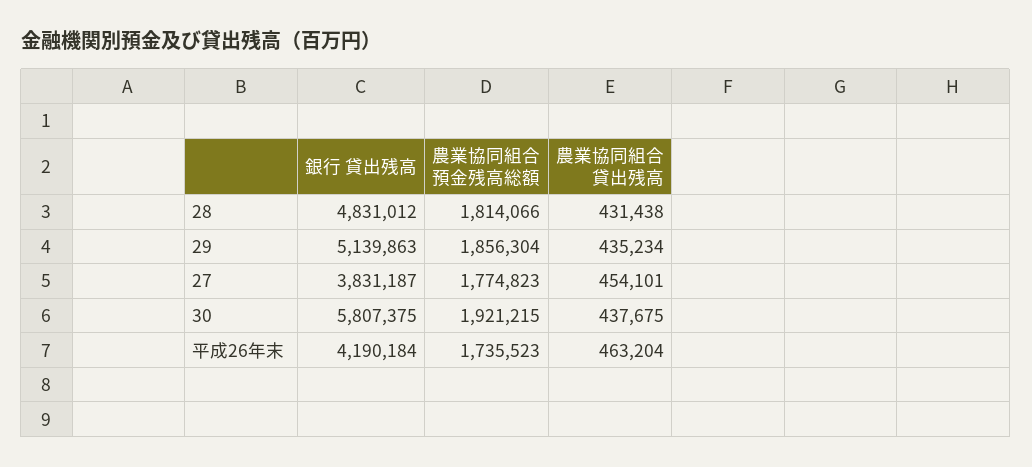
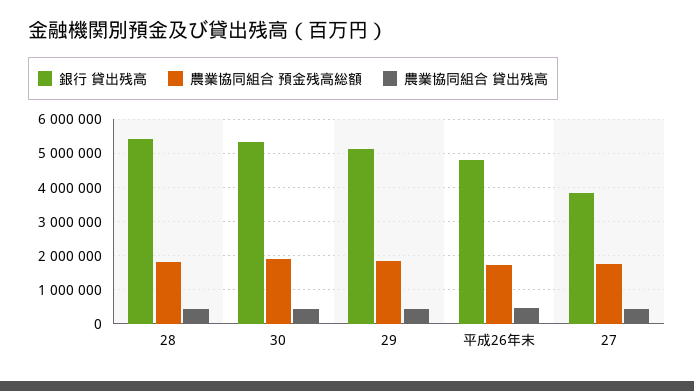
銀行 貸出残高, 28: 4831012 -> 5400000
銀行 貸出残高, 30: 5807375 -> 5400000
銀行 貸出残高, 平成26年末: 4190184 -> 4800000

